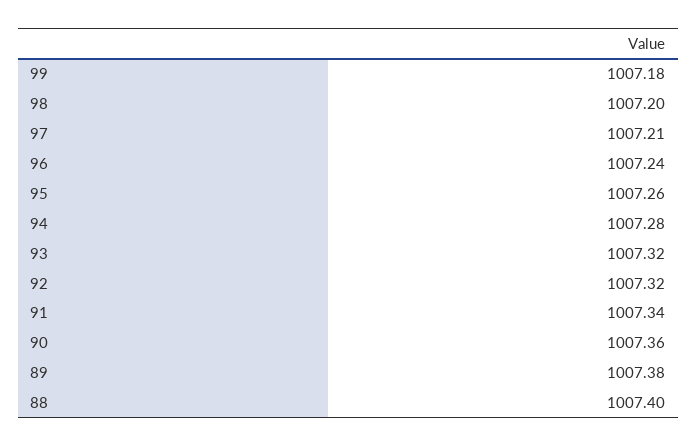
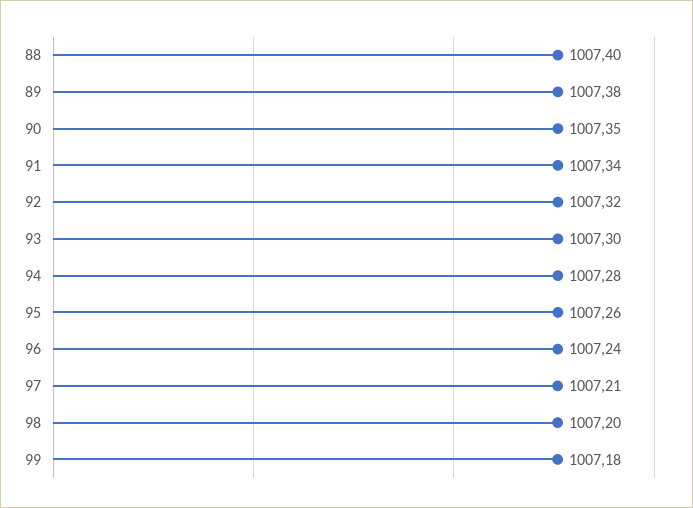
93: 1007.32 -> 1007.3
90: 1007.36 -> 1007.35

